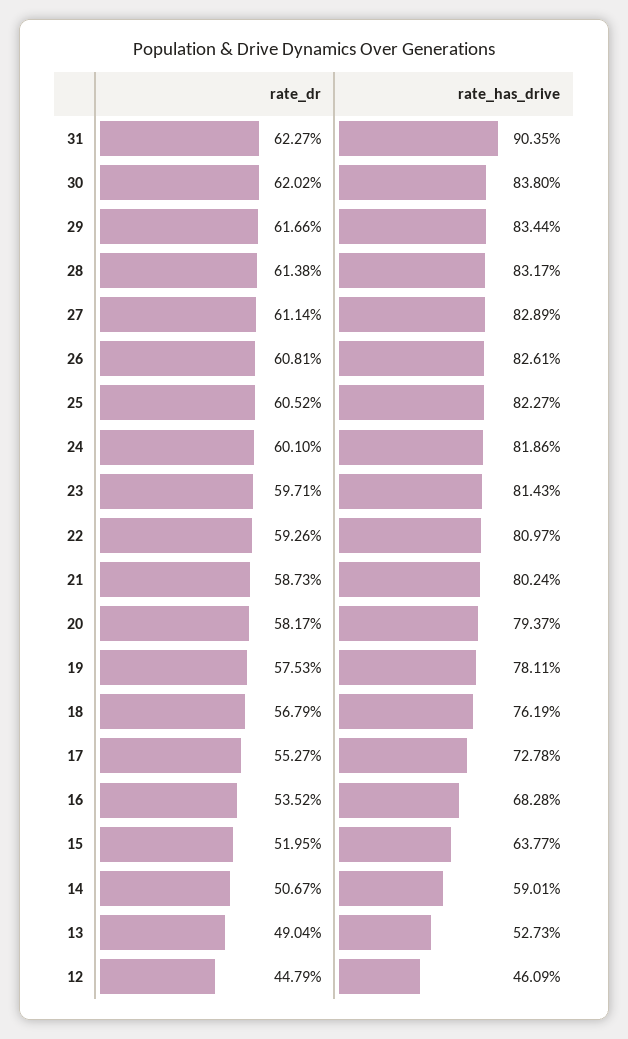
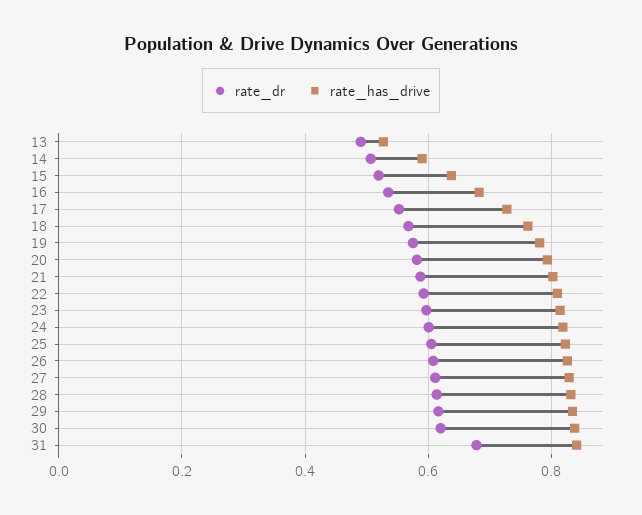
rate_dr, 31: 0.6227 -> 0.68
rate_has_drive, 31: 0.9035 -> 0.84
rate_dr, 12: 0.4479 -> none
rate_has_drive, 12: 0.4609 -> none

